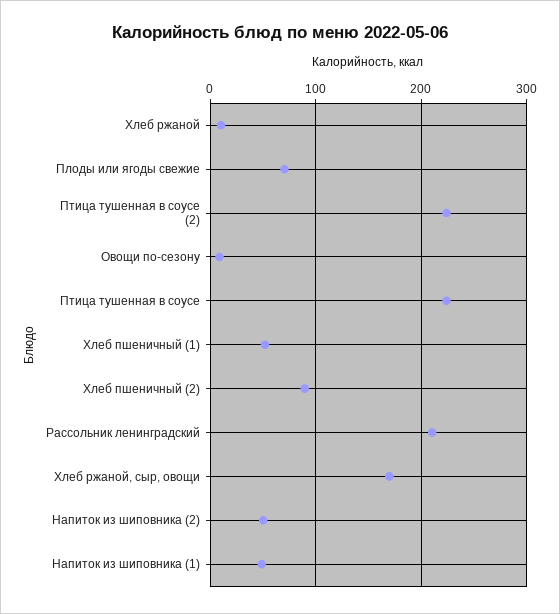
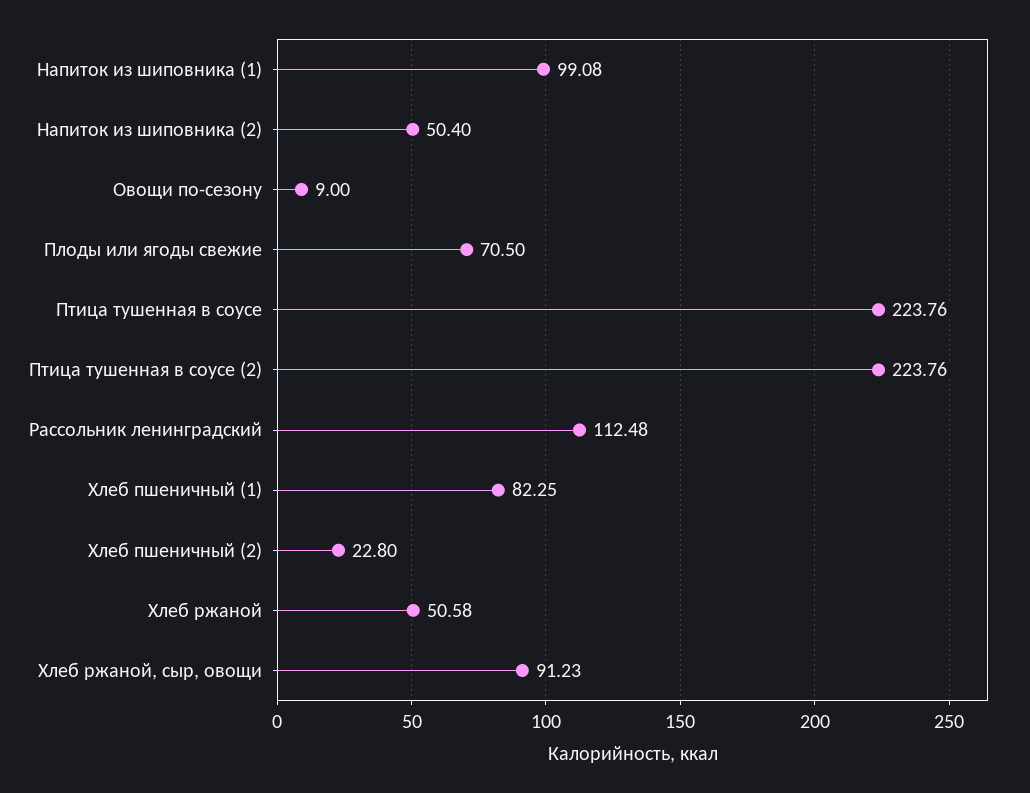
Хлеб ржаной: 10 -> 50.58
Хлеб пшеничный (1): 50 -> 82.25
Хлеб пшеничный (2): 90 -> 22.8
Рассольник ленинградский: 210 -> 112.48
Хлеб ржаной, сыр, овощи: 170 -> 91.23
Напиток из шиповника (1): 50 -> 99.08

